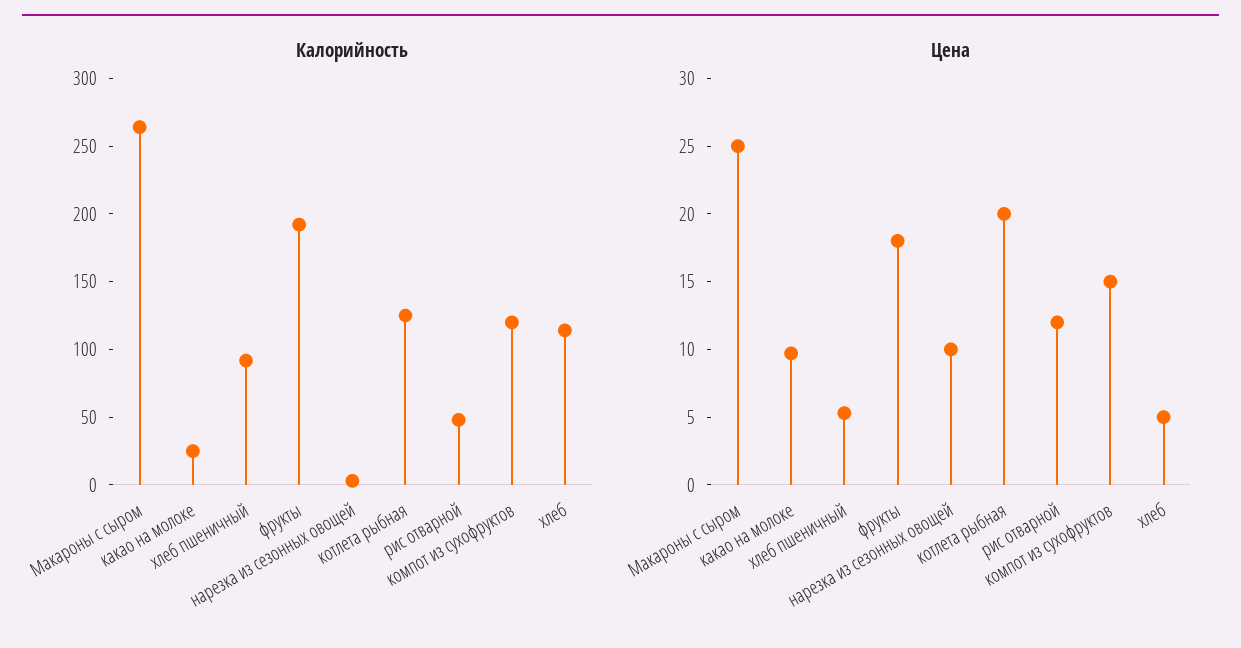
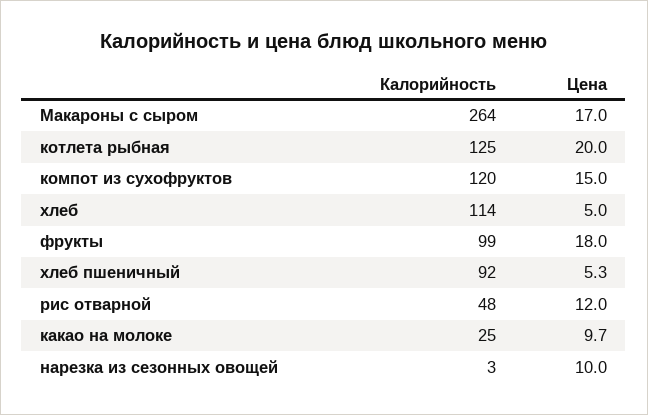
Калорийность, фрукты: 190 -> 99
Цена, Макароны с сыром: 25 -> 17

